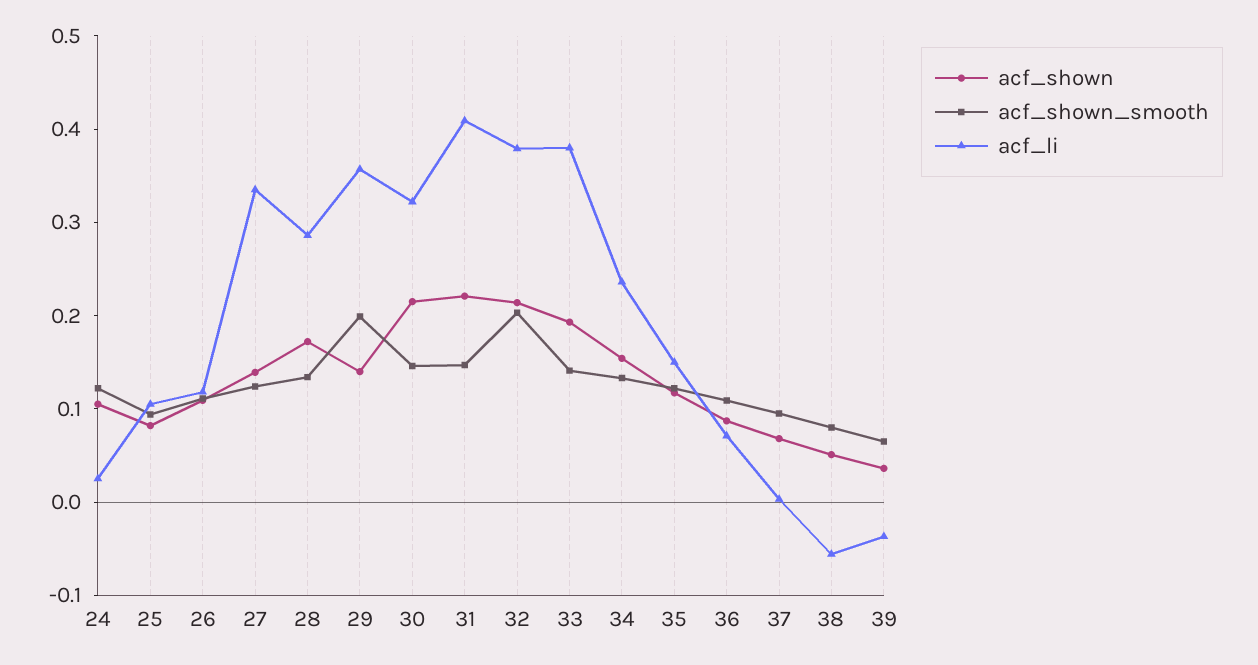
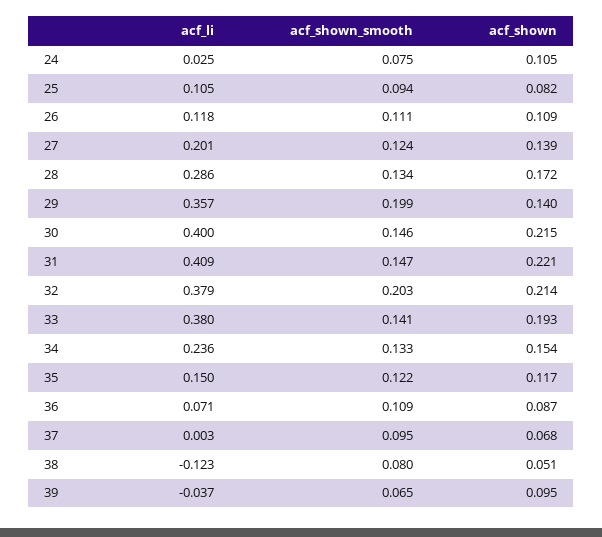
acf_shown_smooth, 24: 0.12 -> 0.075
acf_li, 27: 0.34 -> 0.201
acf_li, 30: 0.32 -> 0.4
acf_li, 38: -0.06 -> -0.123
acf_shown, 39: 0.04 -> 0.095

